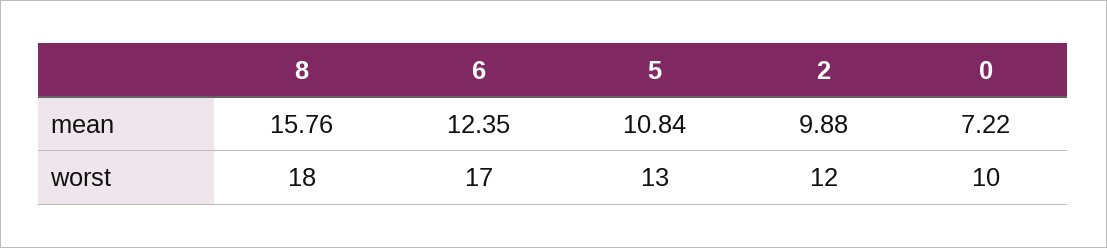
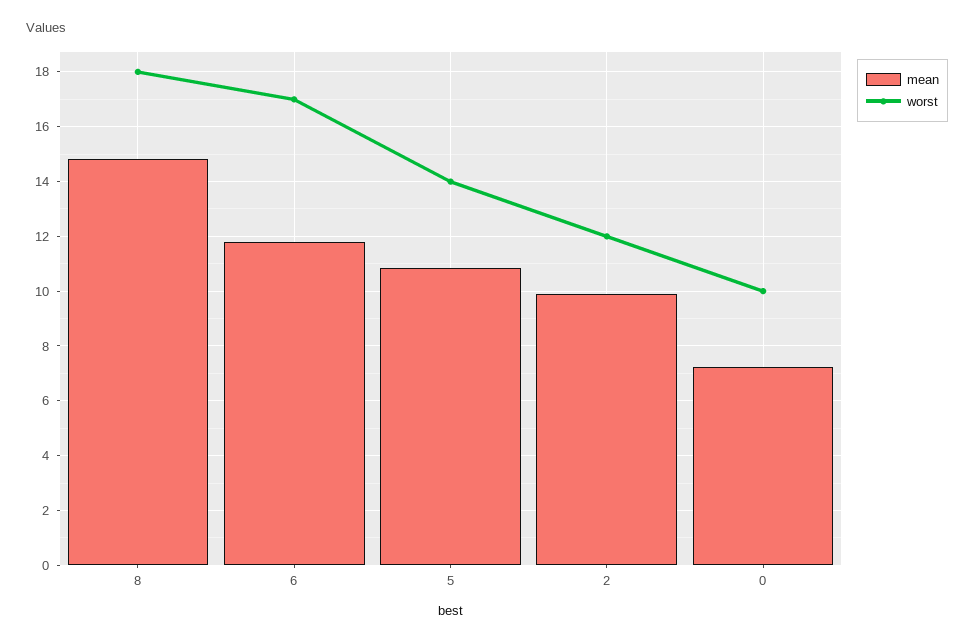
mean, 8: 15.76 -> 14.75
mean, 6: 12.35 -> 11.75
worst, 5: 13 -> 14

